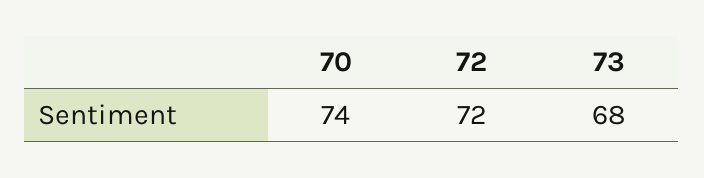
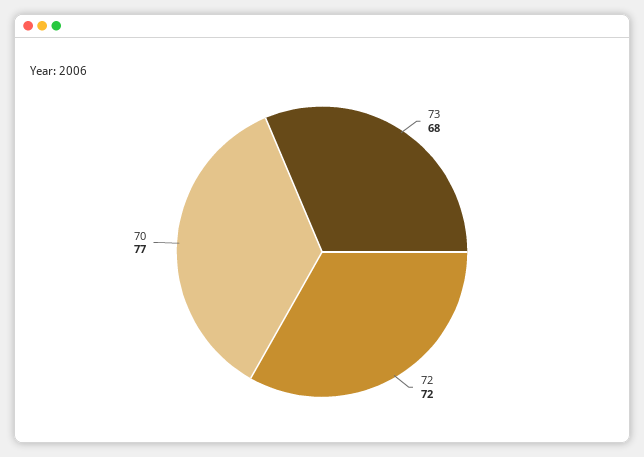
70: 74 -> 77

